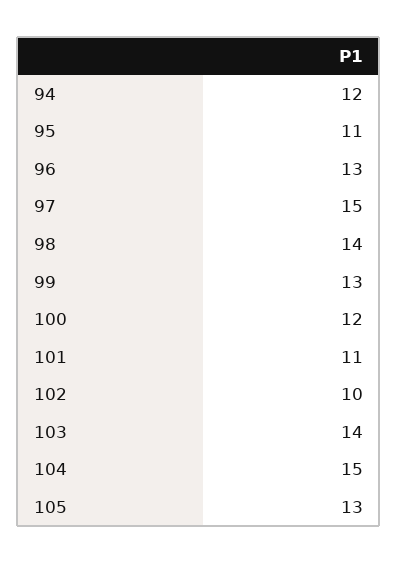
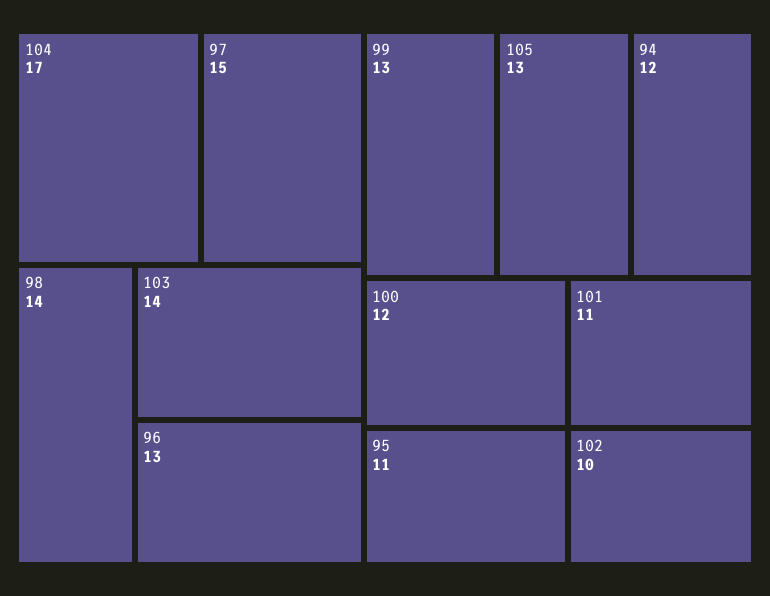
104: 15 -> 17

